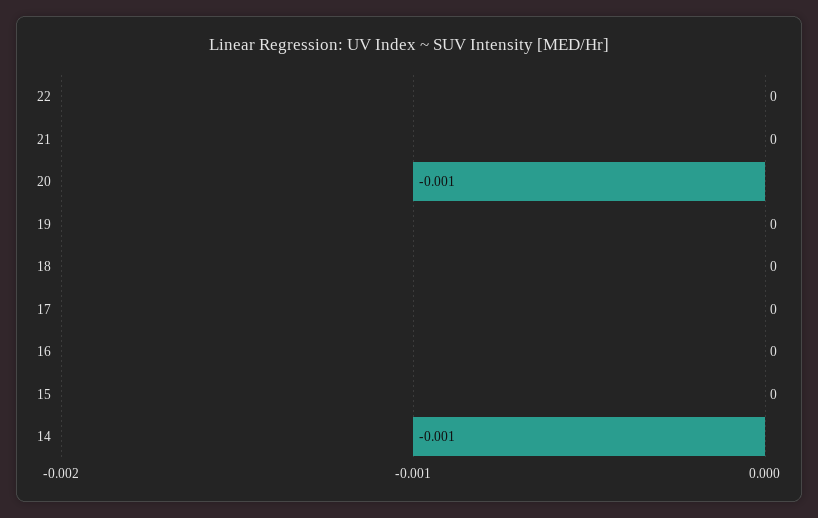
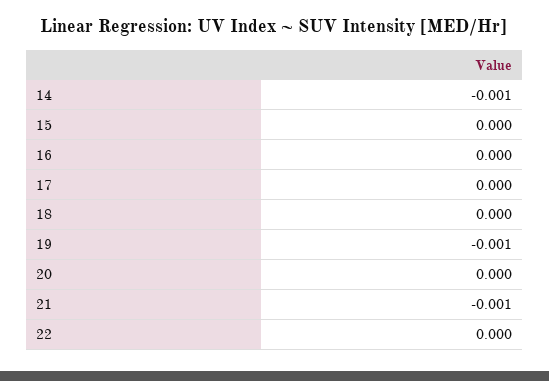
21: 0 -> -0.001
20: -0.001 -> 0
19: 0 -> -0.001

